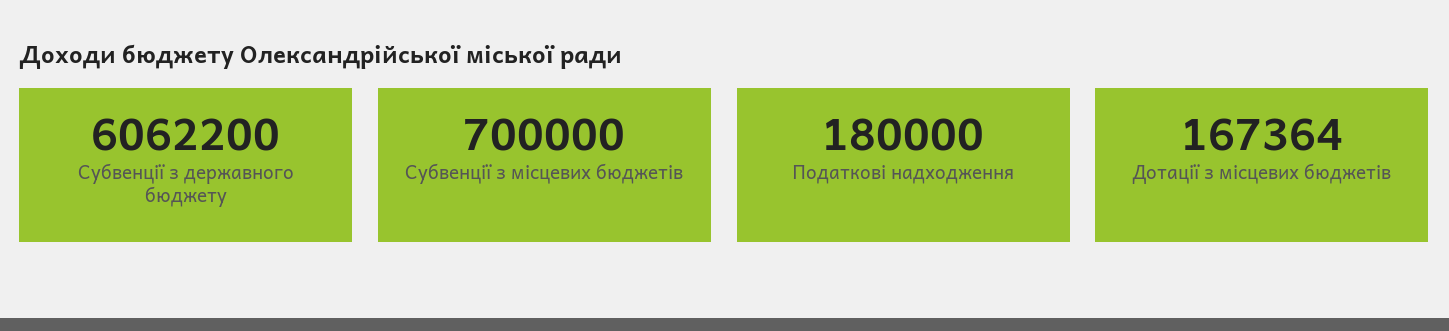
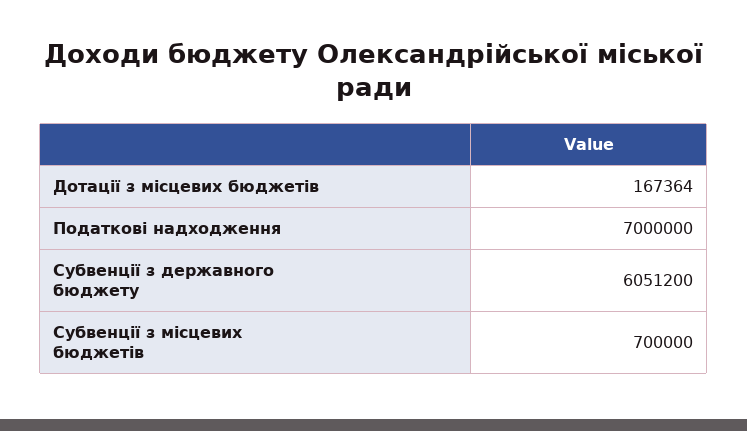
Субвенції з державного бюджету: 6062200 -> 6051200
Податкові надходження: 180000 -> 7000000

